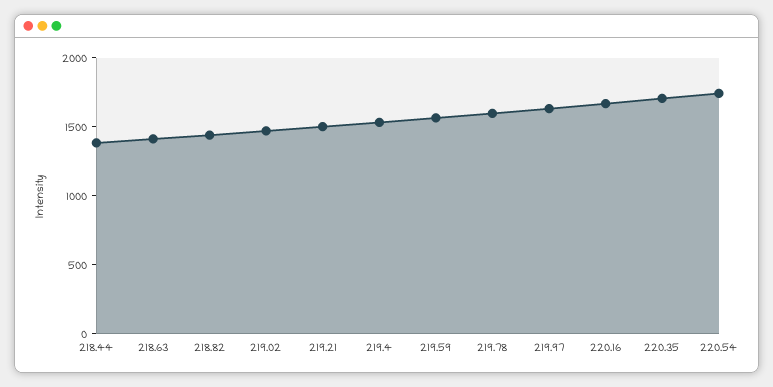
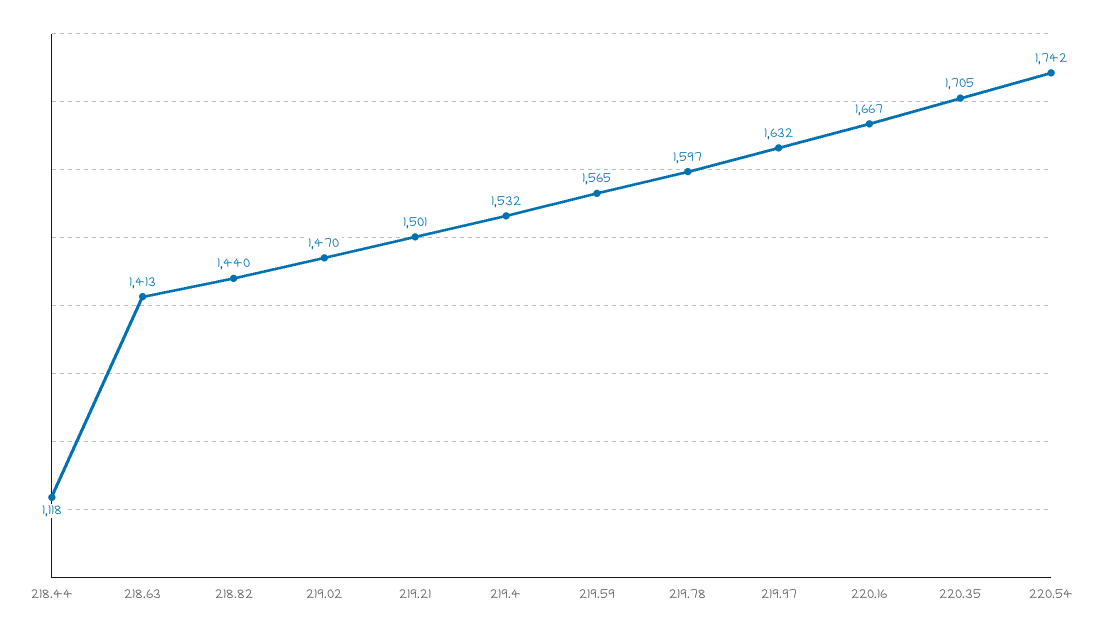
218.44: 1400 -> 1118

